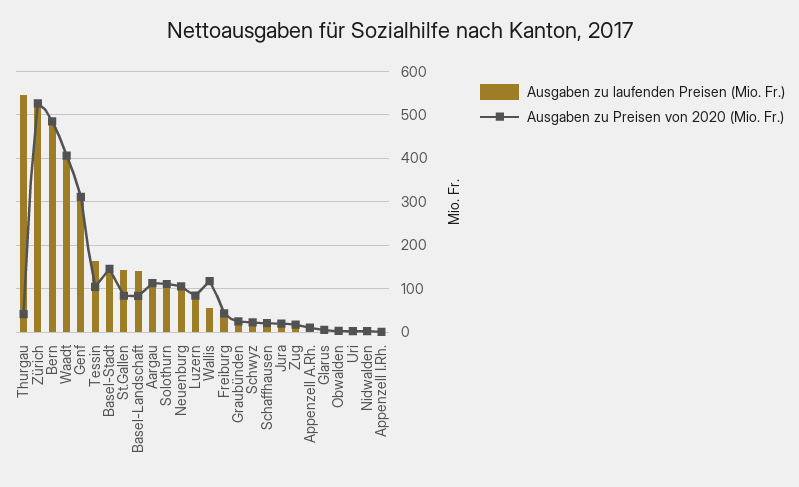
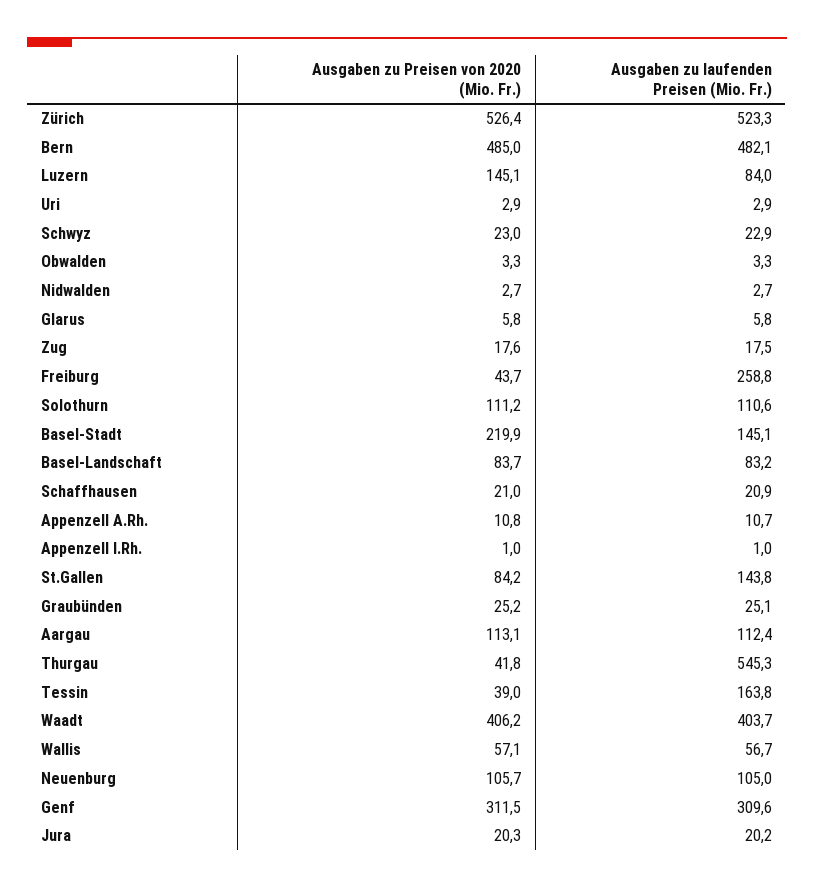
Ausgaben zu Preisen von 2020 (Mio. Fr.), Tessin: 100 -> 39
Ausgaben zu Preisen von 2020 (Mio. Fr.), Basel-Stadt: 140 -> 219.9
Ausgaben zu laufenden Preisen (Mio. Fr.), Basel-Landschaft: 140 -> 83.2
Ausgaben zu Preisen von 2020 (Mio. Fr.), Luzern: 80 -> 145.1
Ausgaben zu Preisen von 2020 (Mio. Fr.), Wallis: 120 -> 57.1
Ausgaben zu laufenden Preisen (Mio. Fr.), Freiburg: 40 -> 258.8

